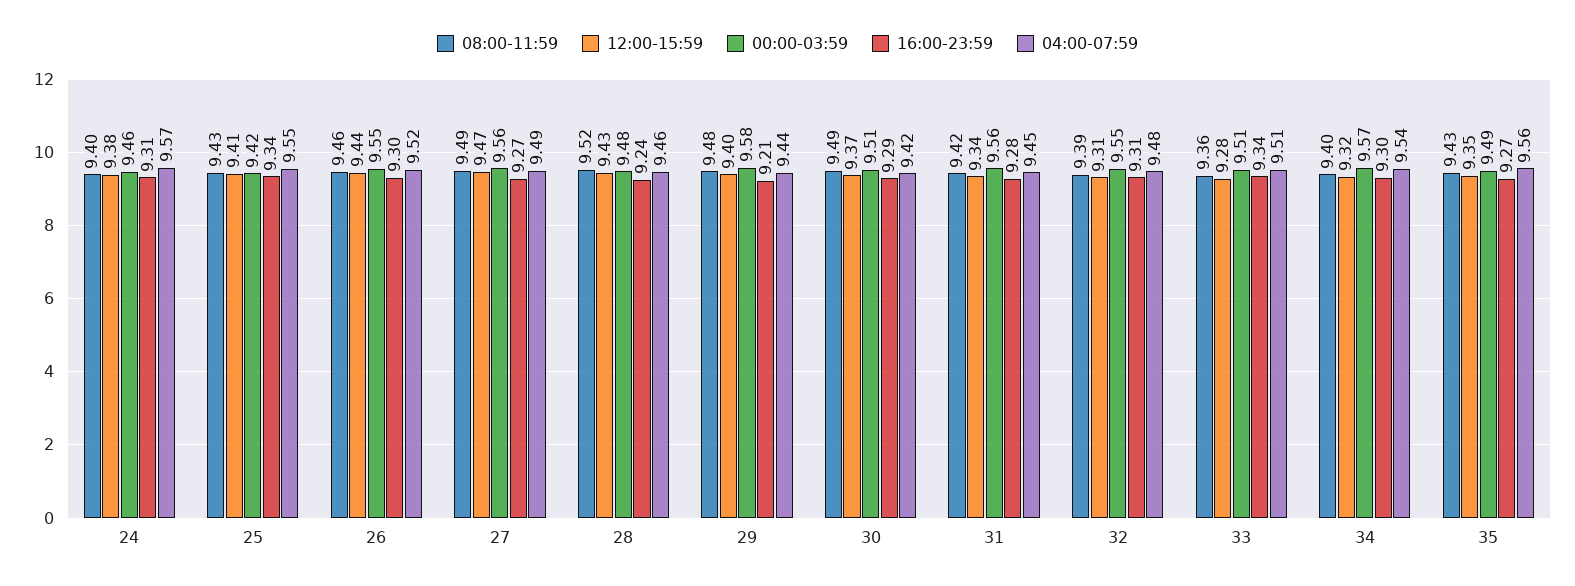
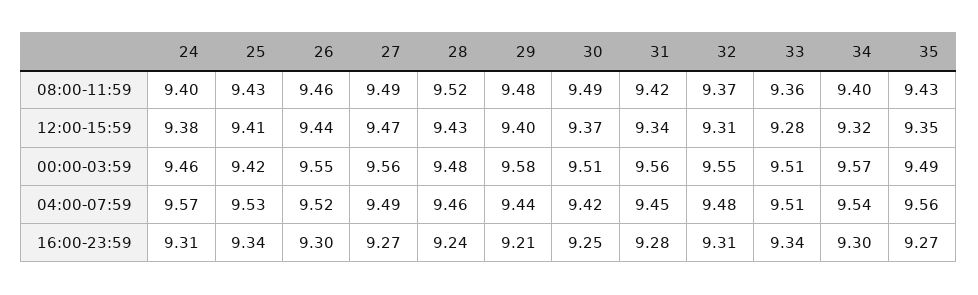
04:00-07:59, 25: 9.55 -> 9.53
16:00-23:59, 30: 9.29 -> 9.25
08:00-11:59, 32: 9.39 -> 9.37

